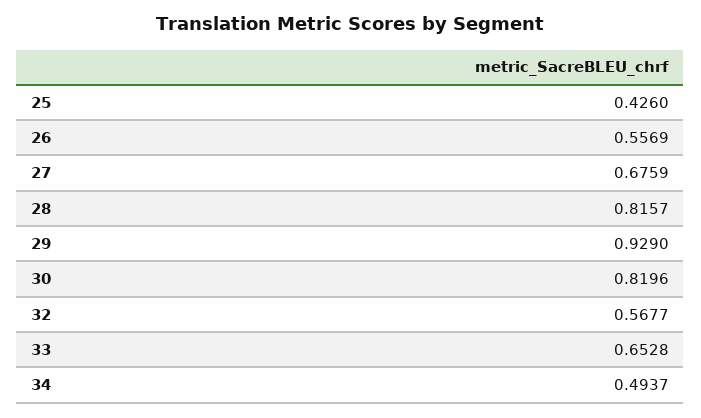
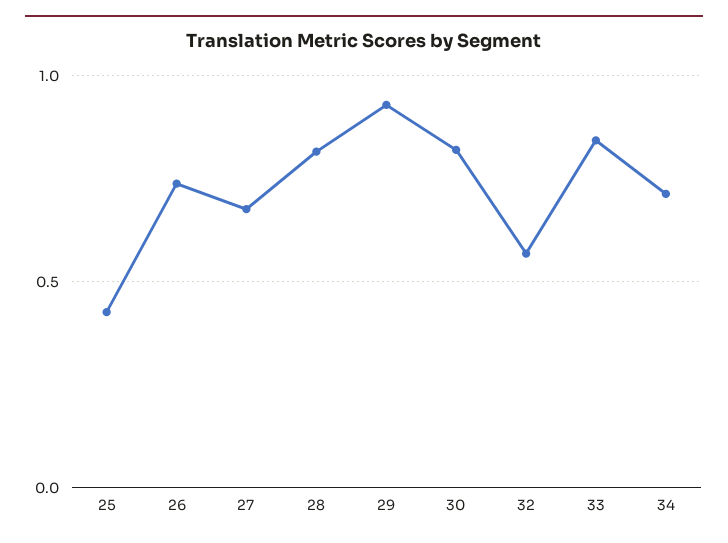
26: 0.5569 -> 0.75
33: 0.6528 -> 0.85
34: 0.4937 -> 0.7

